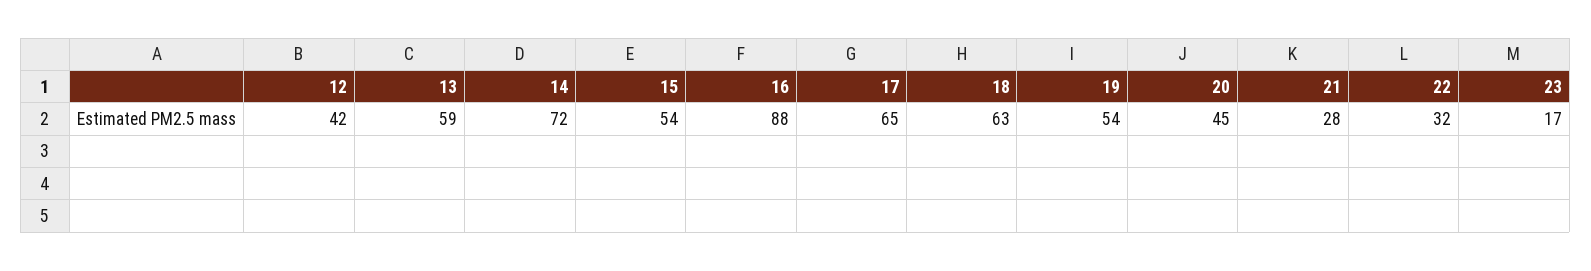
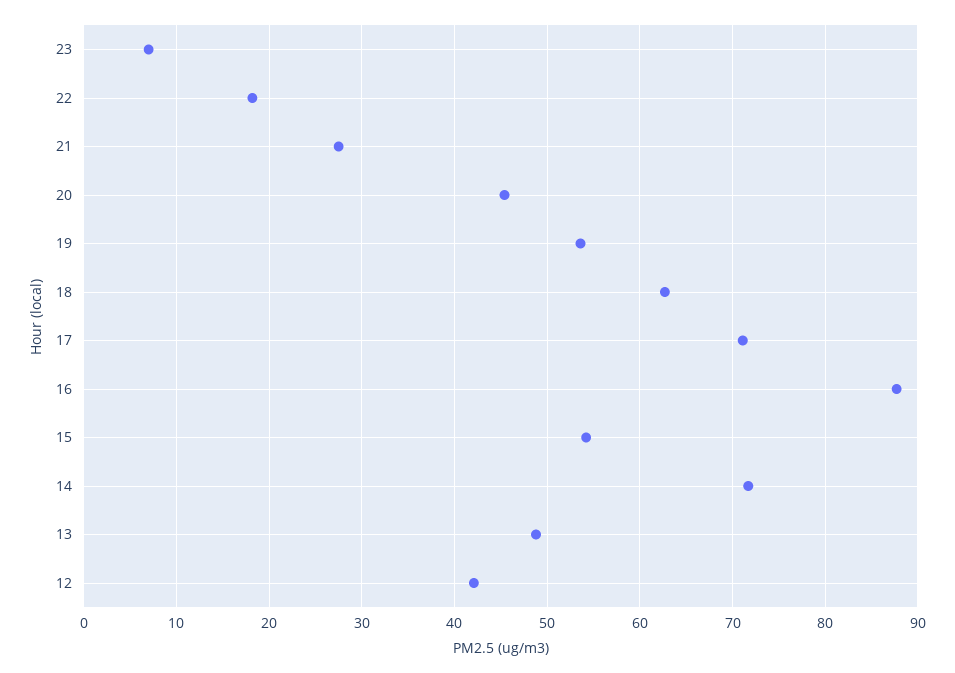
13: 59 -> 49
17: 65 -> 71
22: 32 -> 18
23: 17 -> 7

